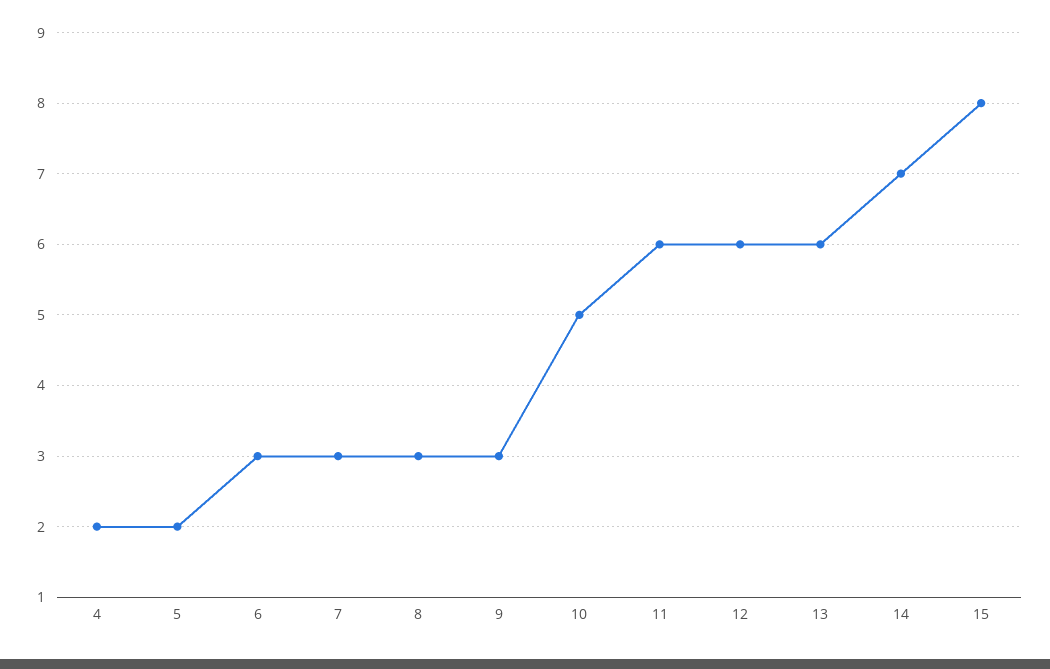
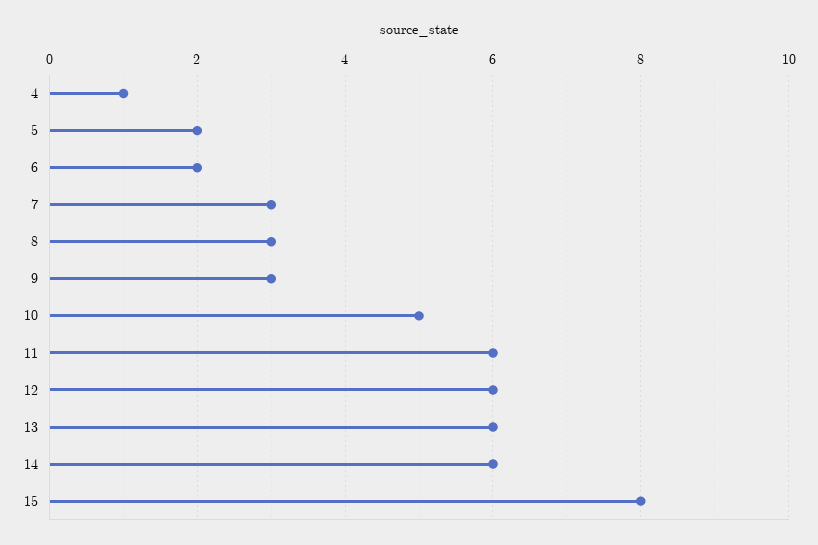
4: 2 -> 1
6: 3 -> 2
14: 7 -> 6

